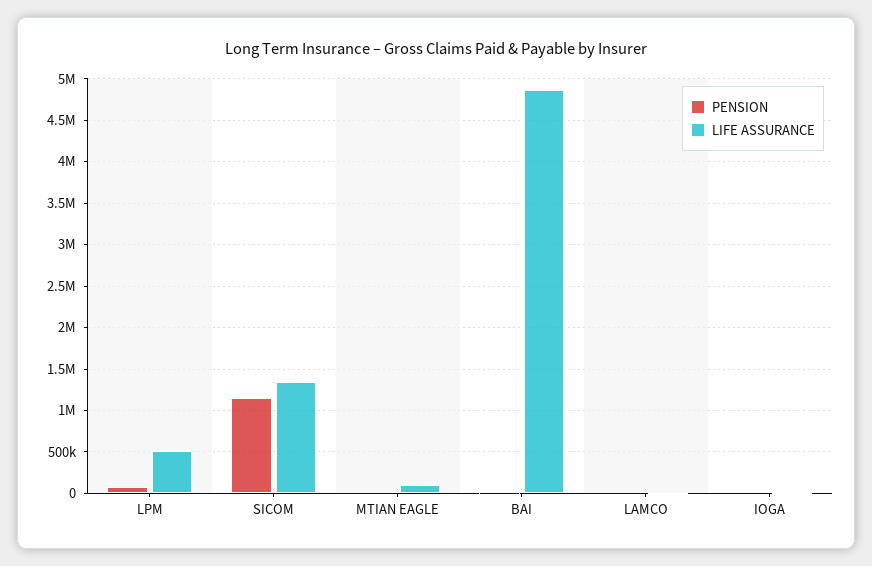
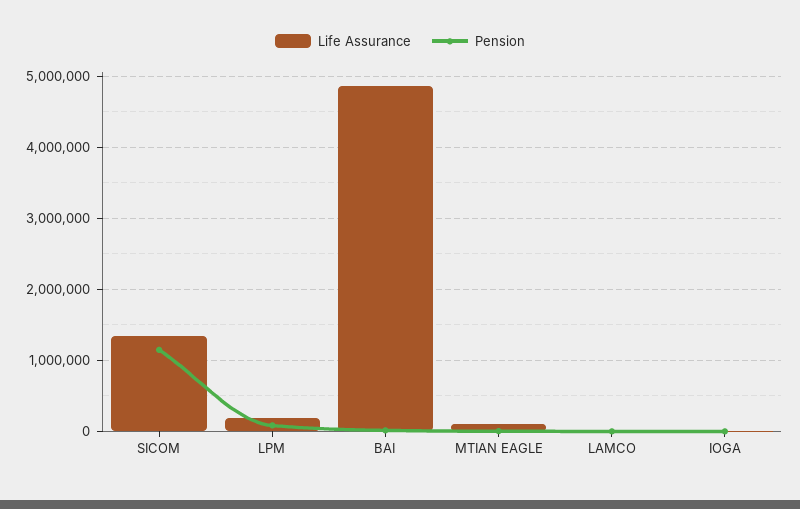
LIFE ASSURANCE, LPM: 500000 -> 200000

